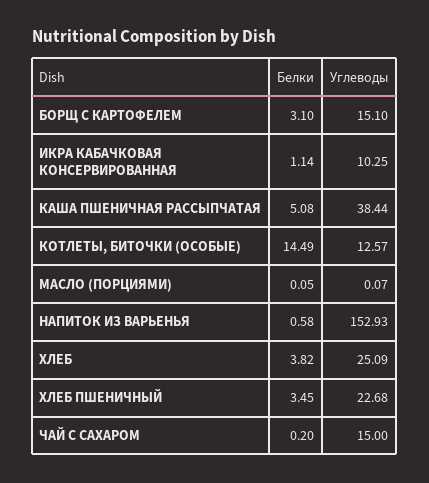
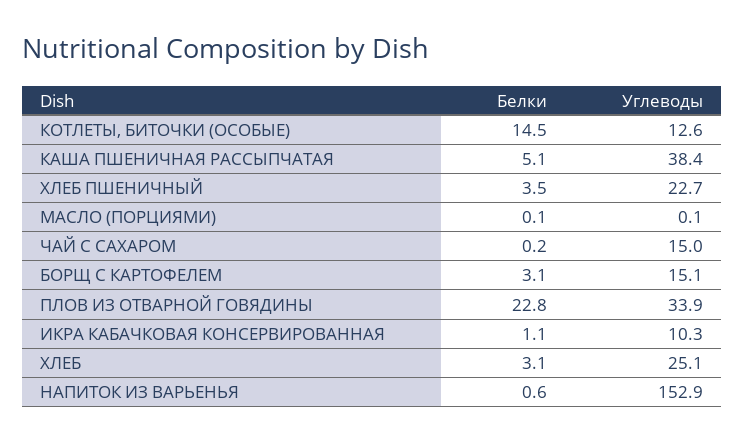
Белки, ХЛЕБ: 3.82 -> 3.1
Белки, ПЛОВ ИЗ ОТВАРНОЙ ГОВЯДИНЫ: none -> 22.8
Углеводы, ПЛОВ ИЗ ОТВАРНОЙ ГОВЯДИНЫ: none -> 33.9

